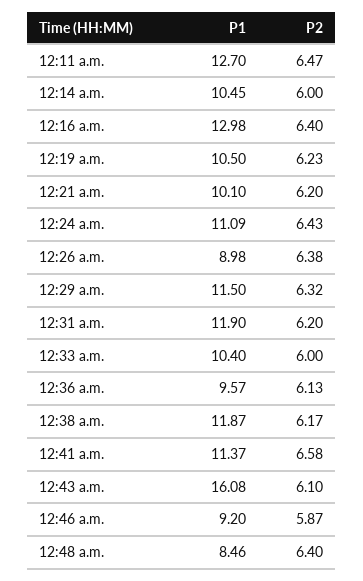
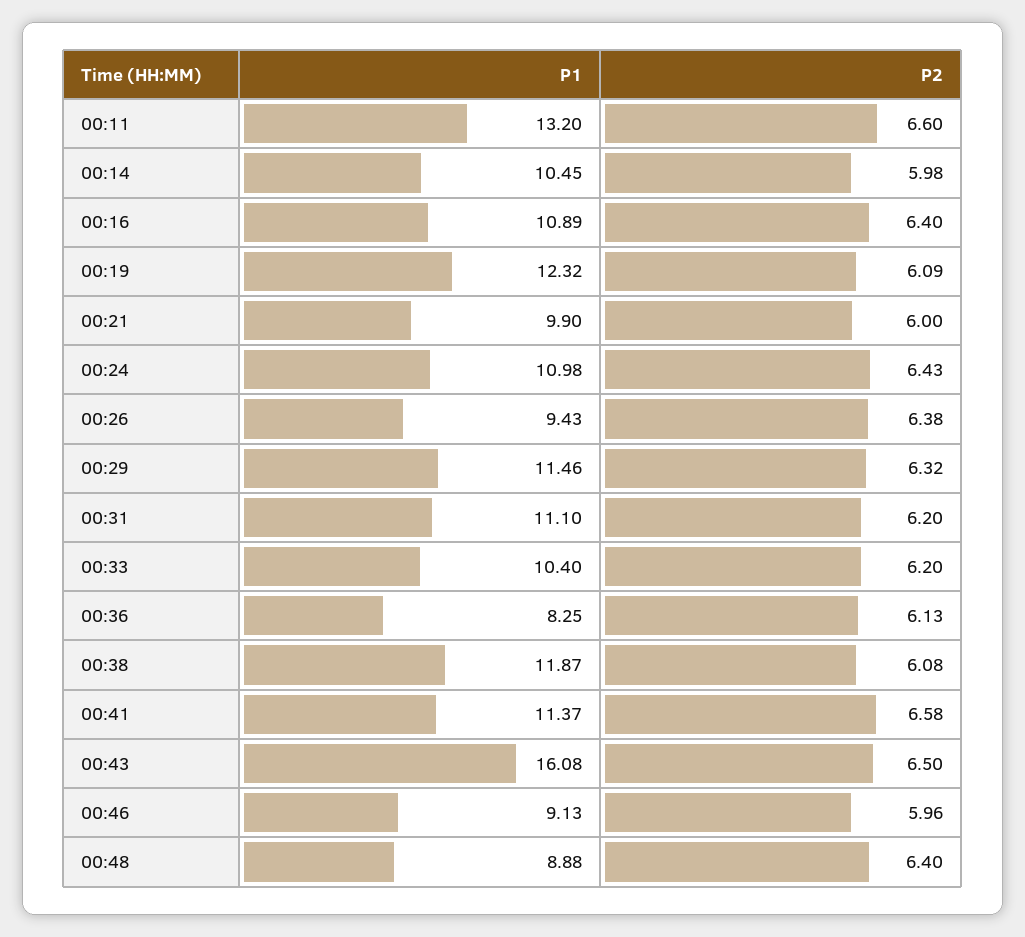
P1, 12:11 a.m.: 12.7 -> 13.2
P2, 12:11 a.m.: 6.47 -> 6.6
P2, 12:14 a.m.: 6 -> 5.98
P1, 12:16 a.m.: 12.98 -> 10.89
P1, 12:19 a.m.: 10.5 -> 12.32
P2, 12:19 a.m.: 6.23 -> 6.09
P1, 12:21 a.m.: 10.1 -> 9.9
P2, 12:21 a.m.: 6.2 -> 6
P1, 12:24 a.m.: 11.09 -> 10.98
P1, 12:26 a.m.: 8.98 -> 9.43
P1, 12:29 a.m.: 11.5 -> 11.46
P1, 12:31 a.m.: 11.9 -> 11.1
P2, 12:33 a.m.: 6 -> 6.2
P1, 12:36 a.m.: 9.57 -> 8.25
P2, 12:38 a.m.: 6.17 -> 6.08
P2, 12:43 a.m.: 6.1 -> 6.5
P1, 12:46 a.m.: 9.2 -> 9.13
P2, 12:46 a.m.: 5.87 -> 5.96
P1, 12:48 a.m.: 8.46 -> 8.88

